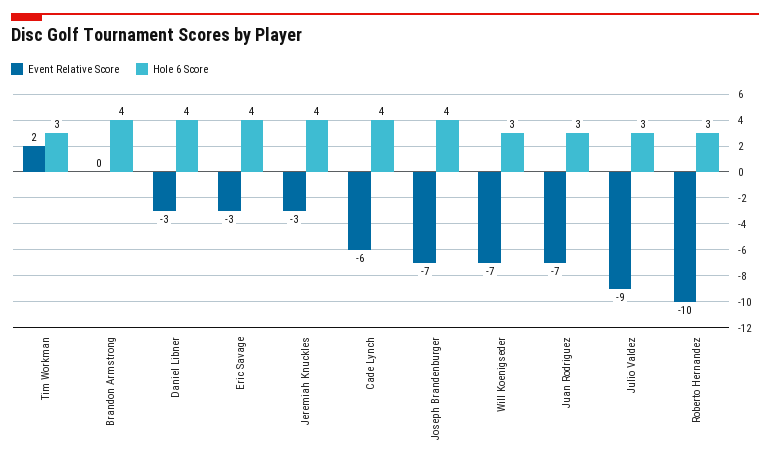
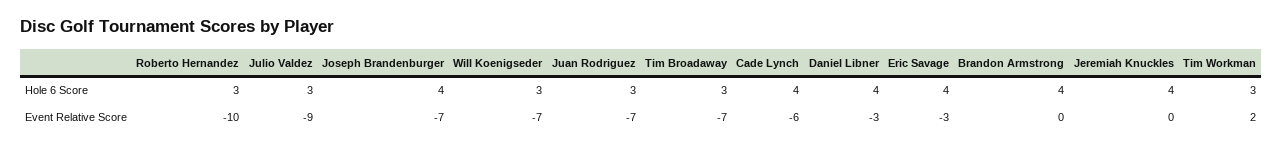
Event Relative Score, Jeremiah Knuckles: -3 -> 0
Hole 6 Score, Tim Broadaway: none -> 3
Event Relative Score, Tim Broadaway: none -> -7

